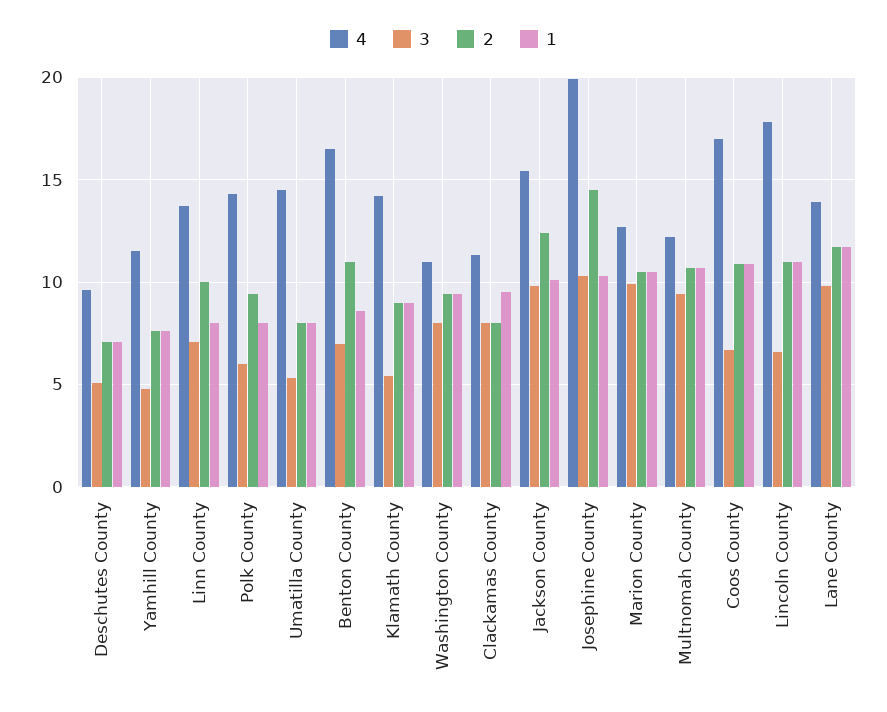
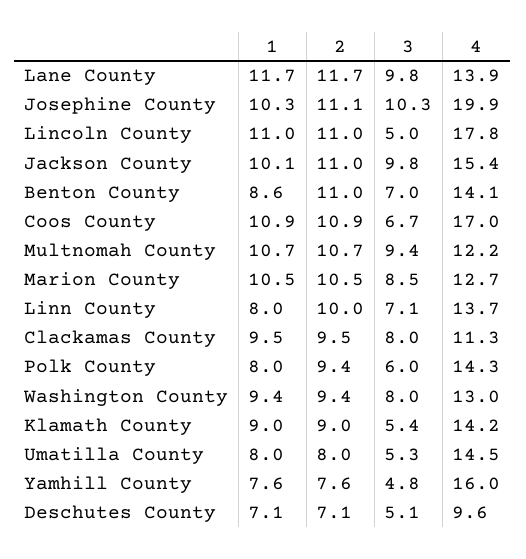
4, Yamhill County: 11.5 -> 16
4, Benton County: 16.5 -> 14.1
4, Washington County: 11 -> 13
2, Clackamas County: 8 -> 9.5
2, Jackson County: 12.5 -> 11
2, Josephine County: 14.5 -> 11.1
3, Marion County: 10 -> 8.5
3, Lincoln County: 6.5 -> 5

